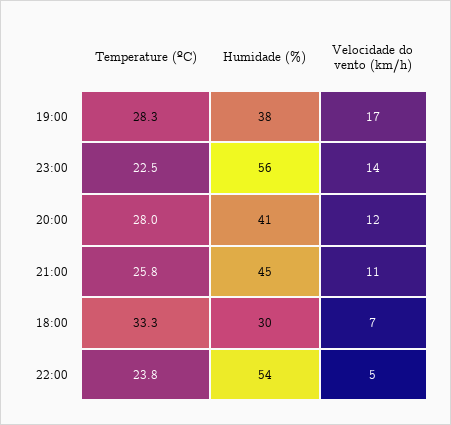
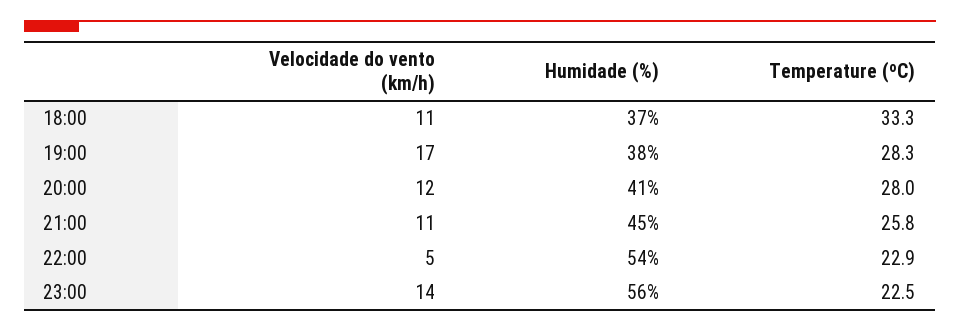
Humidade (%), 18:00: 30 -> 37
Velocidade do vento (km/h), 18:00: 7 -> 11
Temperature (ºC), 22:00: 23.8 -> 22.9

